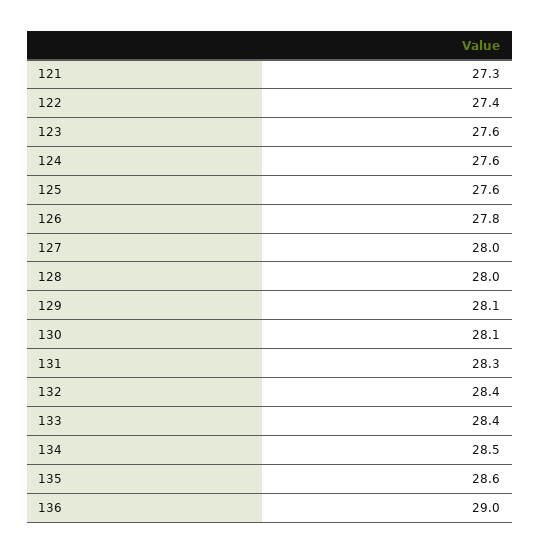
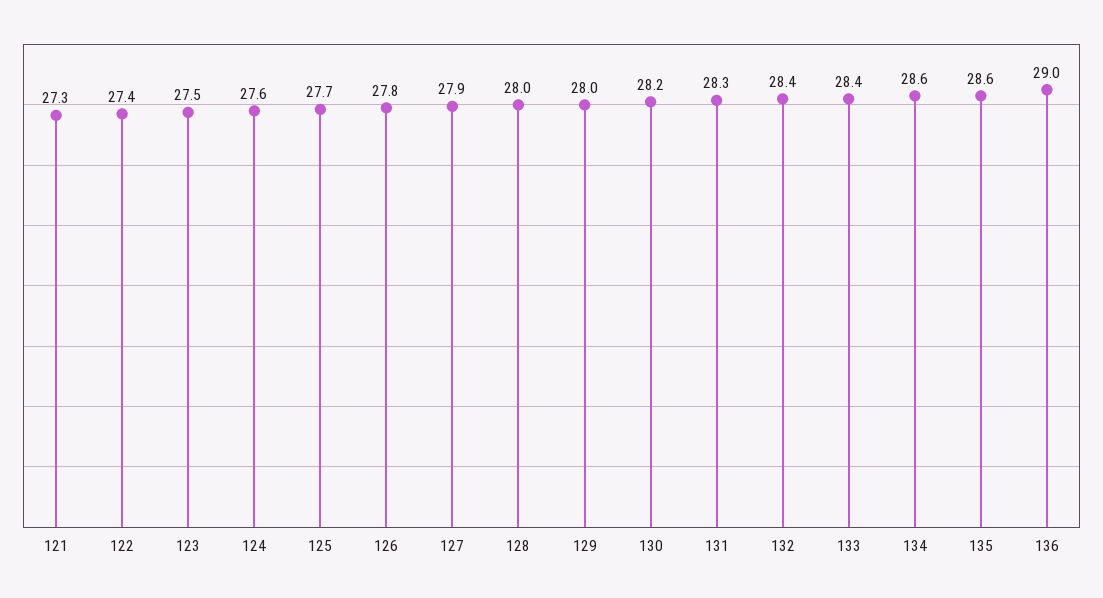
123: 27.6 -> 27.5
125: 27.6 -> 27.7
127: 28 -> 27.9
129: 28.1 -> 28
130: 28.1 -> 28.2
134: 28.5 -> 28.6

